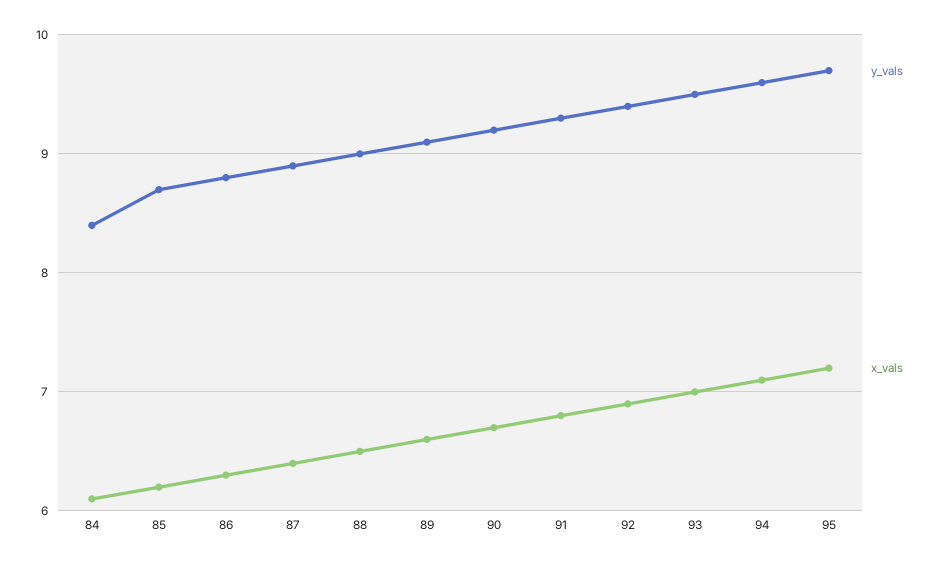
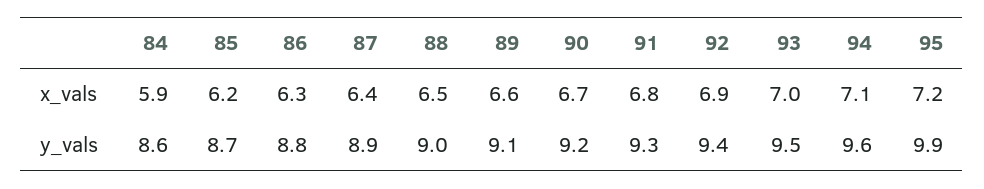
y_vals, 84: 8.4 -> 8.6
x_vals, 84: 6.1 -> 5.9
y_vals, 95: 9.7 -> 9.9

